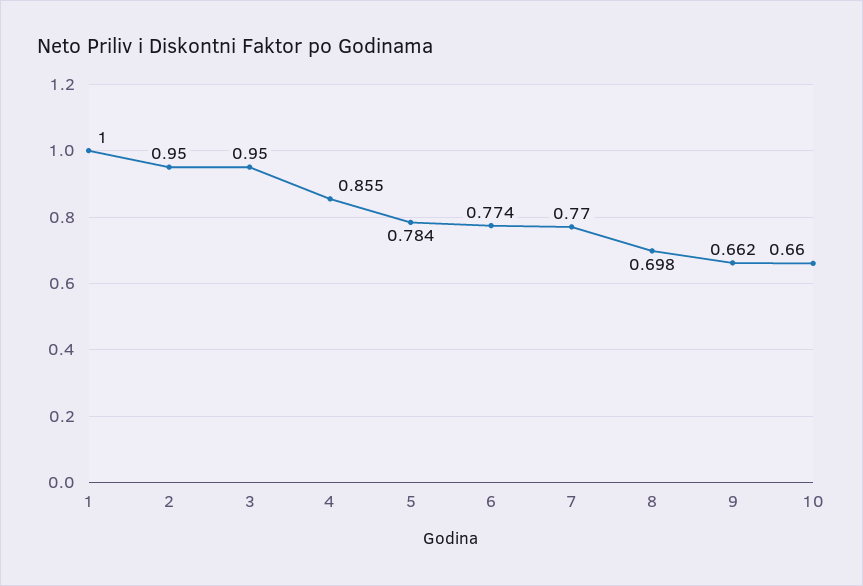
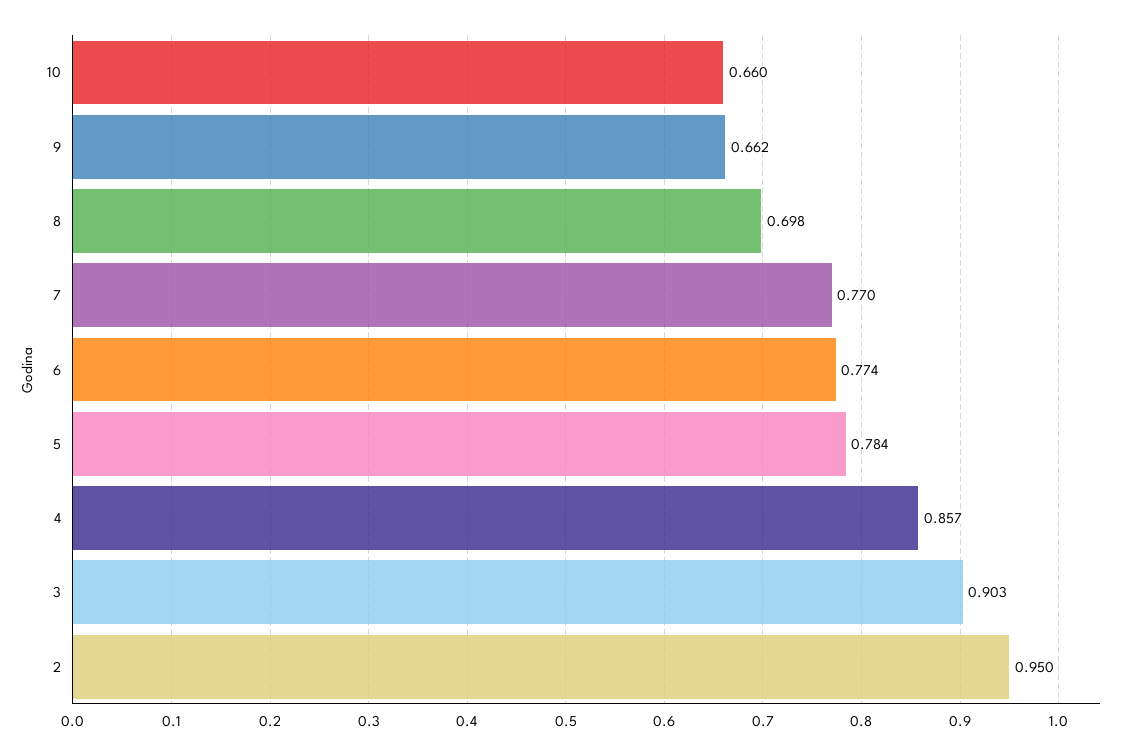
1: 1 -> none
3: 0.95 -> 0.903
4: 0.855 -> 0.857

